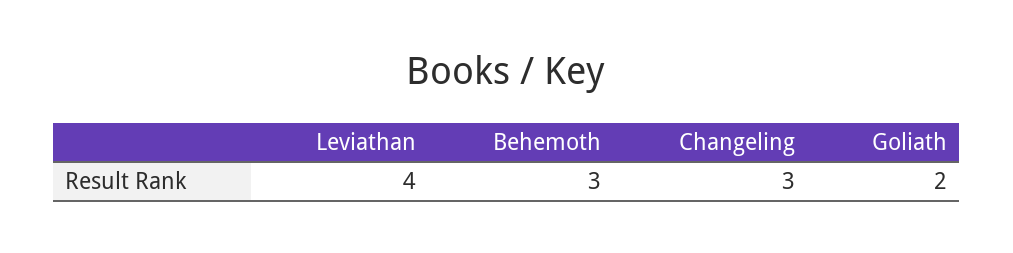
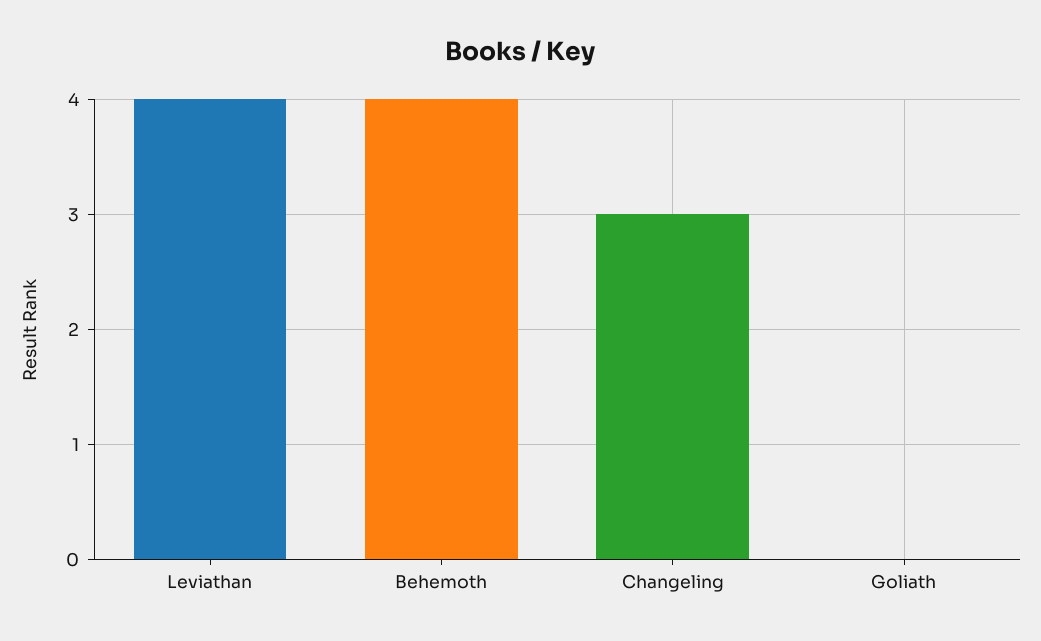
Behemoth: 3 -> 4
Goliath: 2 -> 0

